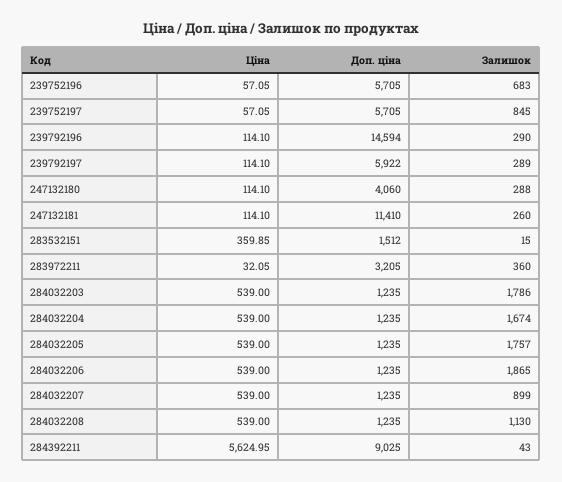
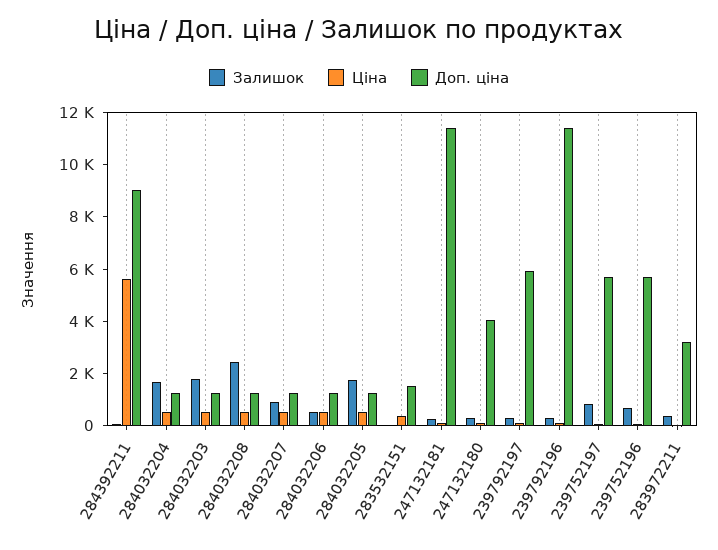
Доп. ціна, 239792196: 14594 -> 11500
Залишок, 284032206: 1865 -> 500
Залишок, 284032208: 1130 -> 2500

